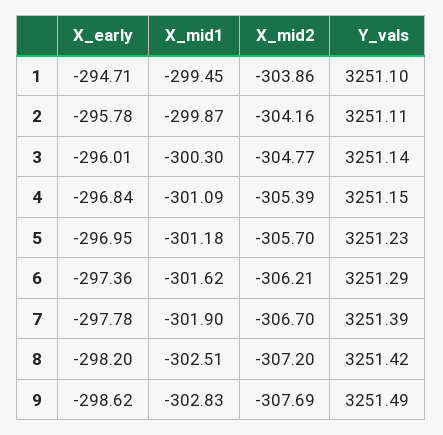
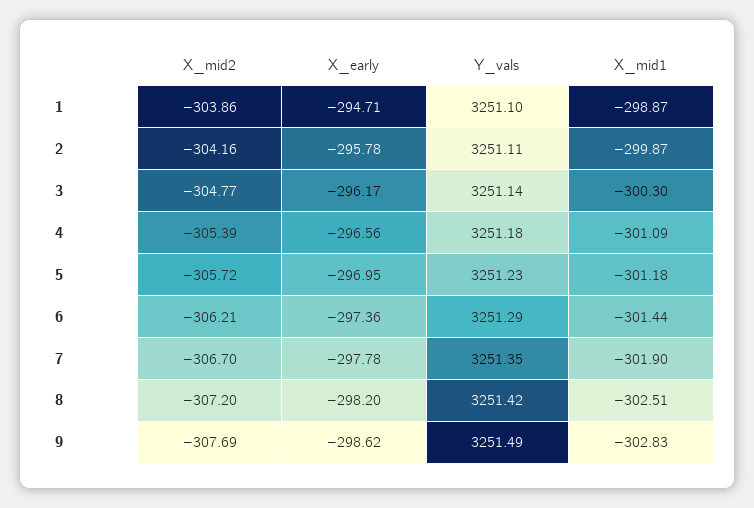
X_mid1, 1: -299.45 -> -298.87
X_early, 3: -296.01 -> -296.17
X_early, 4: -296.84 -> -296.56
Y_vals, 4: 3251.15 -> 3251.18
X_mid2, 5: -305.7 -> -305.72
X_mid1, 6: -301.62 -> -301.44
Y_vals, 7: 3251.39 -> 3251.35

